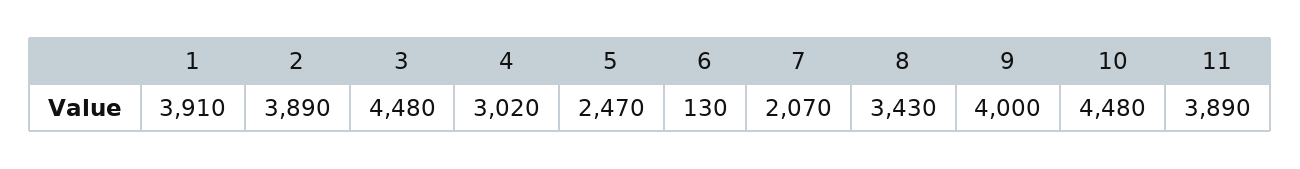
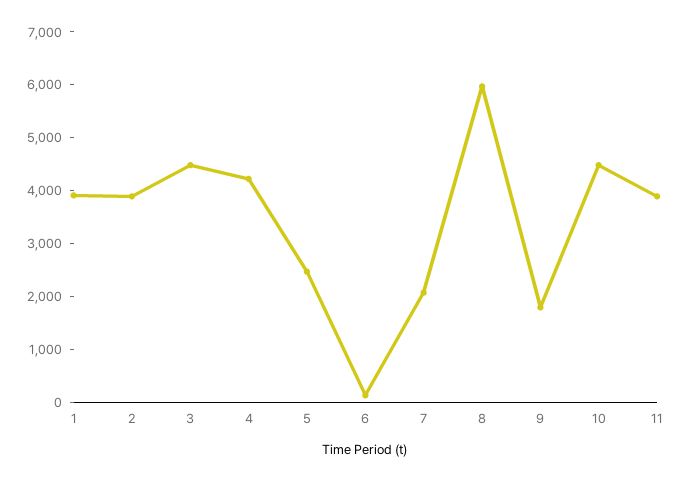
4: 3020 -> 4200
8: 3430 -> 6000
9: 4000 -> 1800

